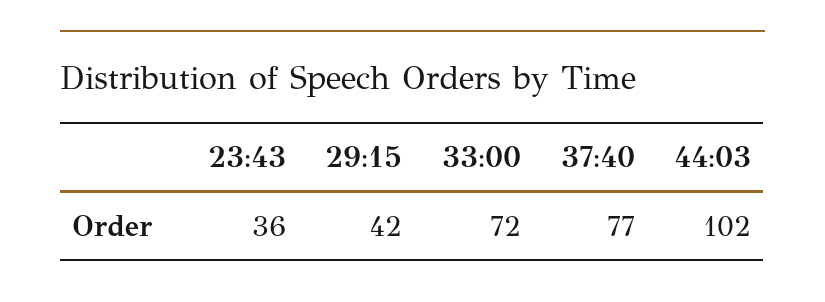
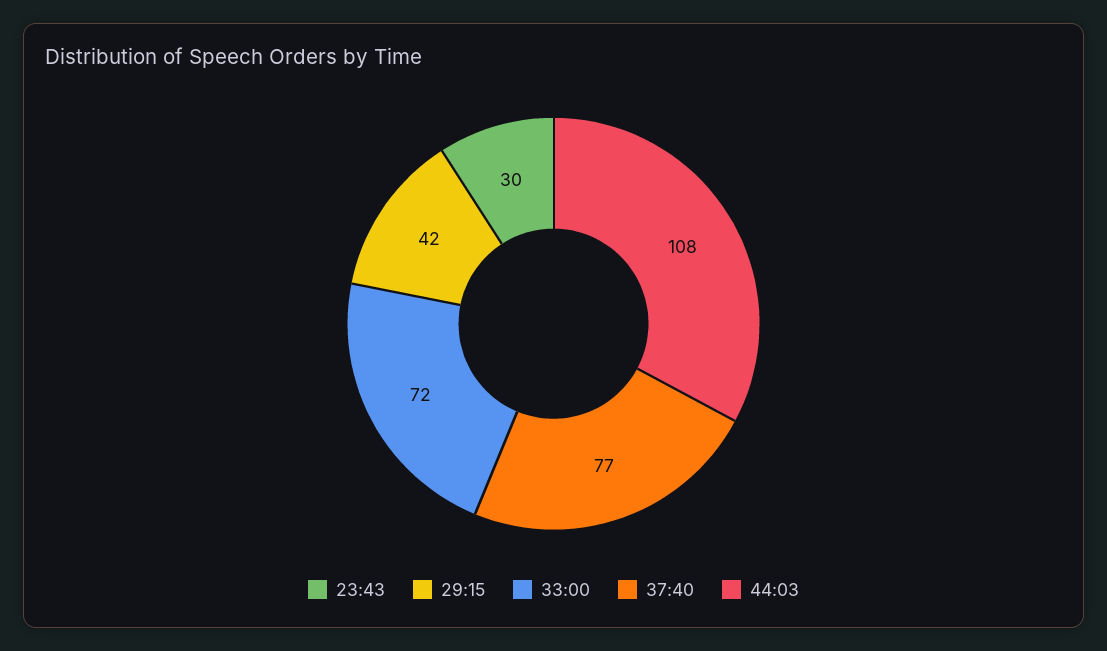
23:43: 36 -> 30
44:03: 102 -> 108

